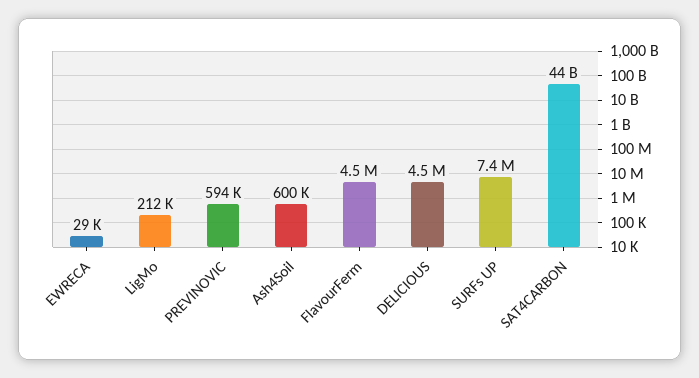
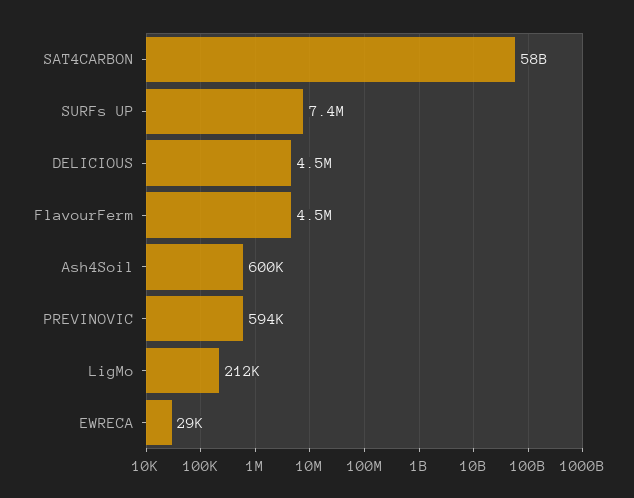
SAT4CARBON: 44000000000 -> 58000000000

